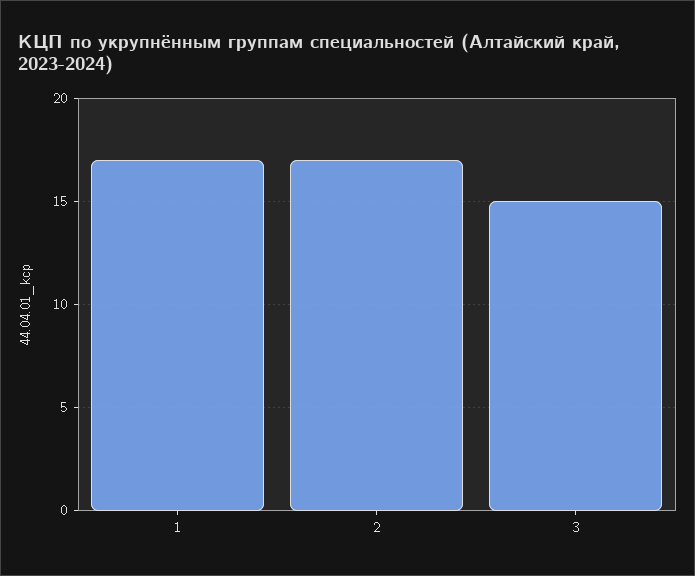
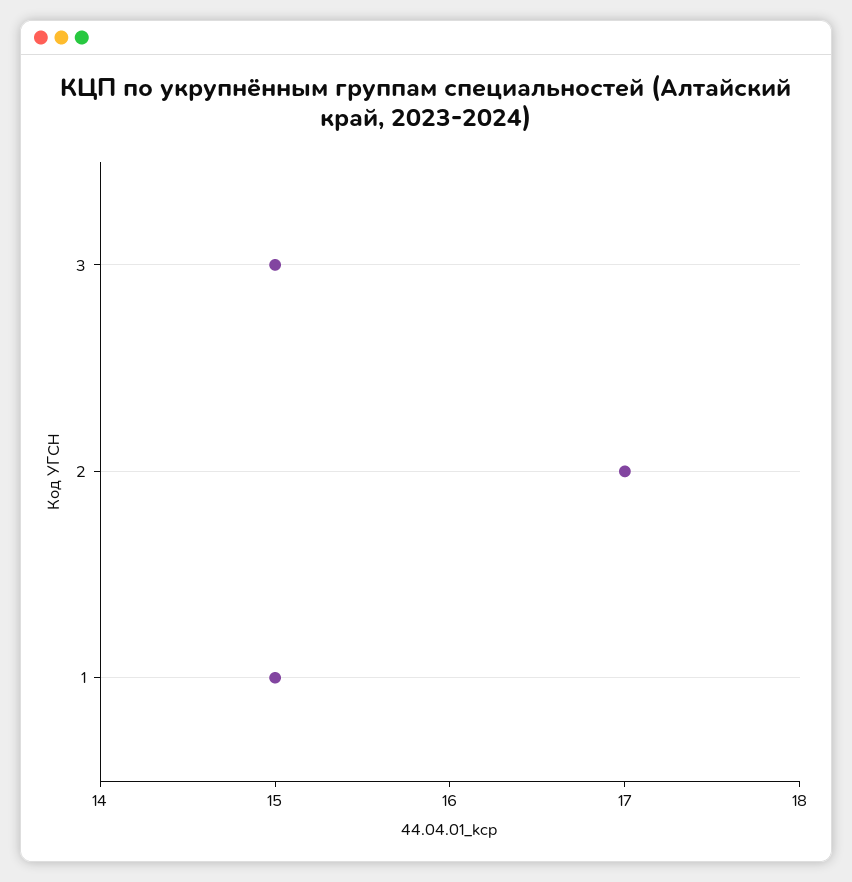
1: 17 -> 15

